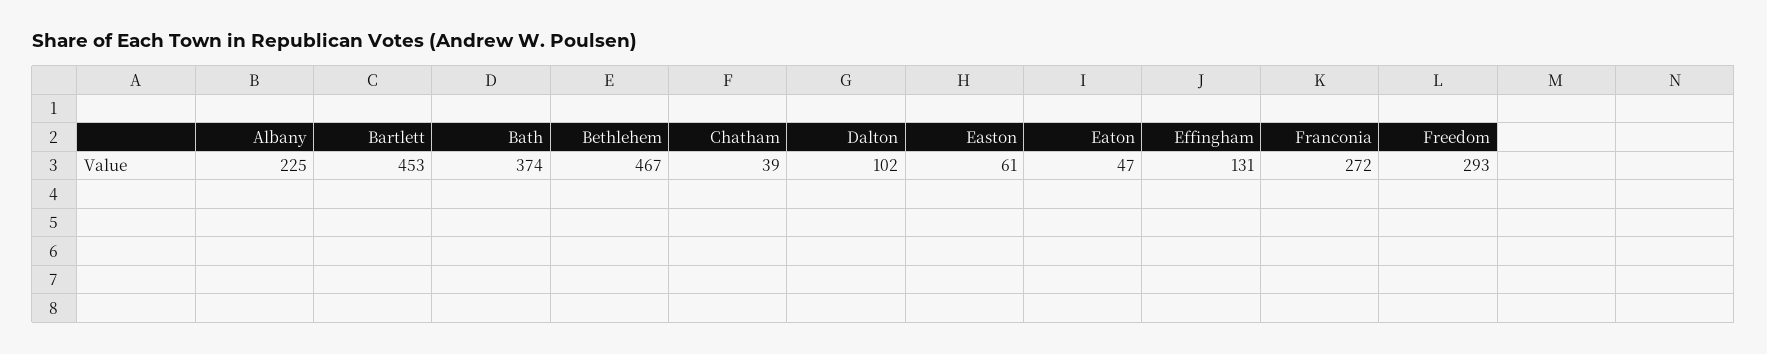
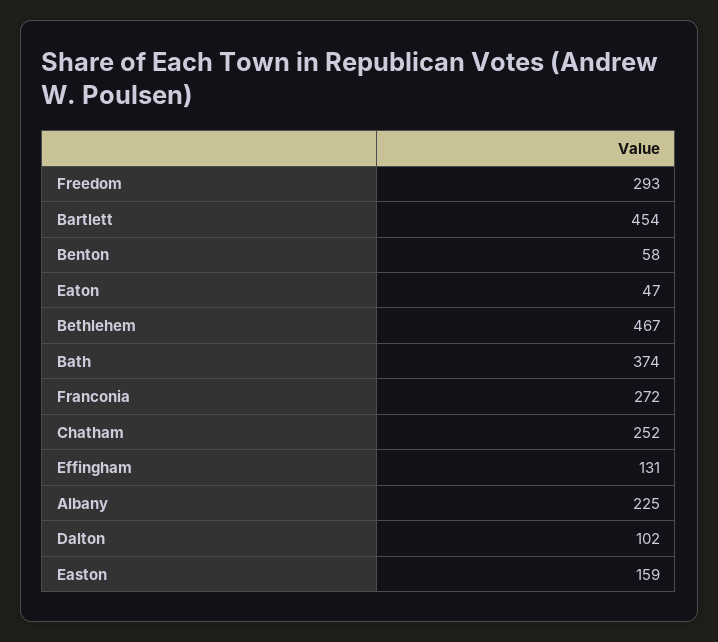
Bartlett: 453 -> 454
Chatham: 39 -> 252
Easton: 61 -> 159
Benton: none -> 58

